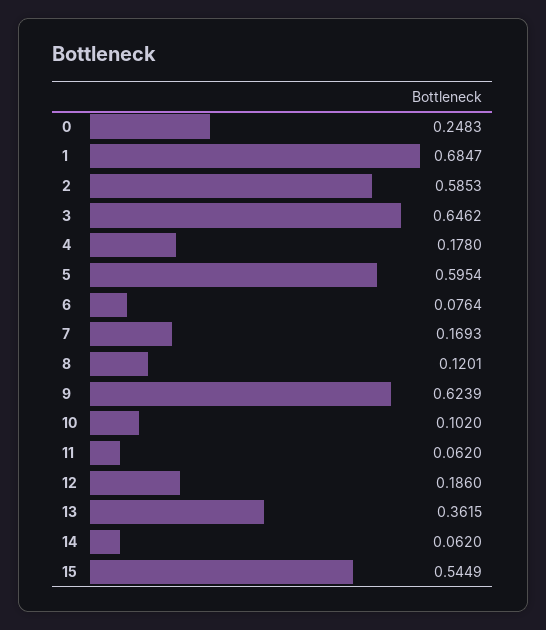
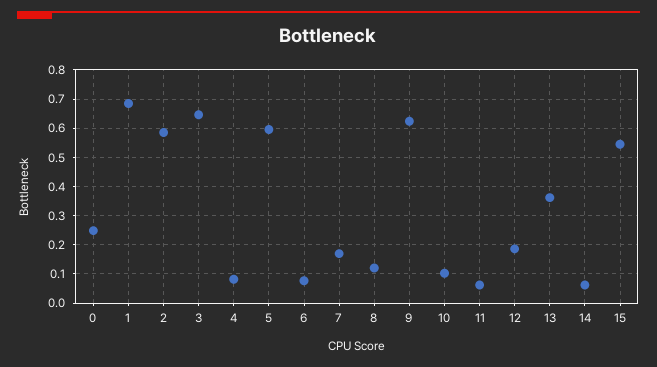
4: 0.178 -> 0.075

